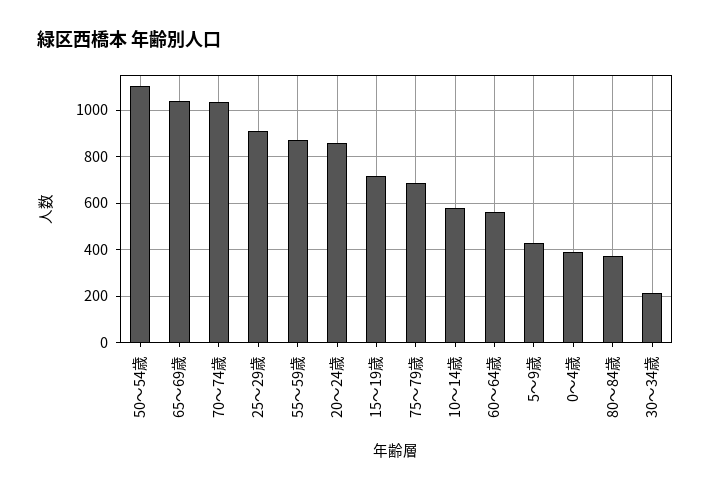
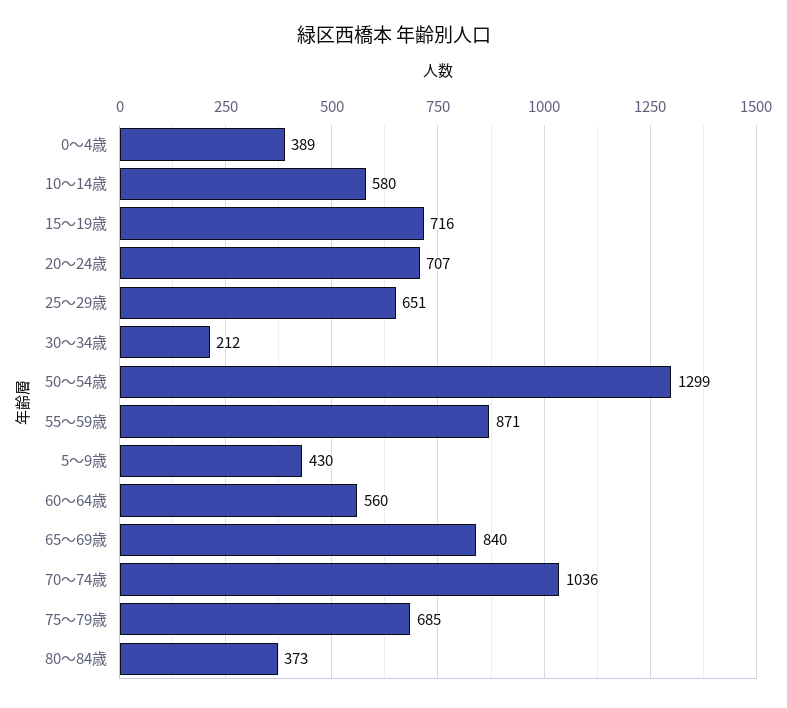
50～54歳: 1100 -> 1299
65～69歳: 1050 -> 840
25～29歳: 900 -> 651
20～24歳: 850 -> 707

